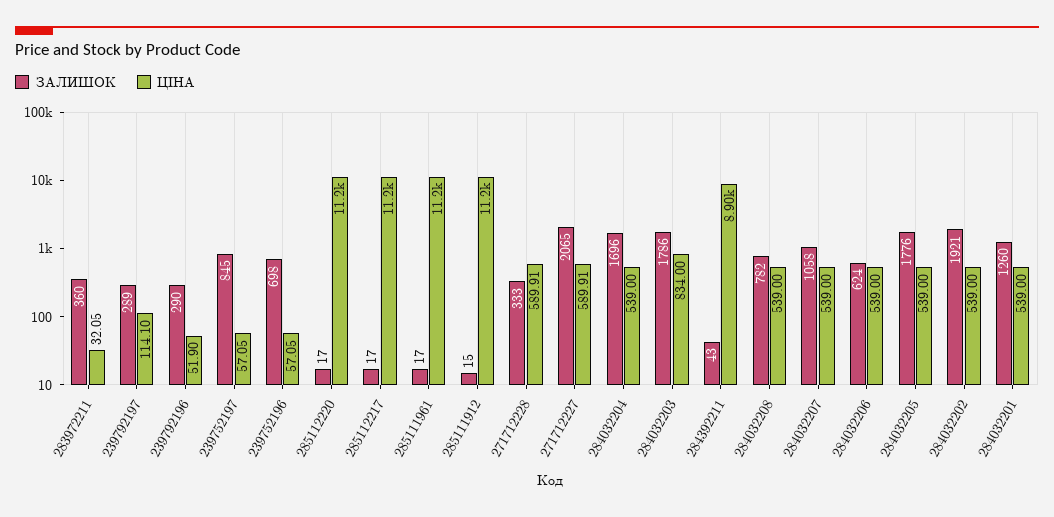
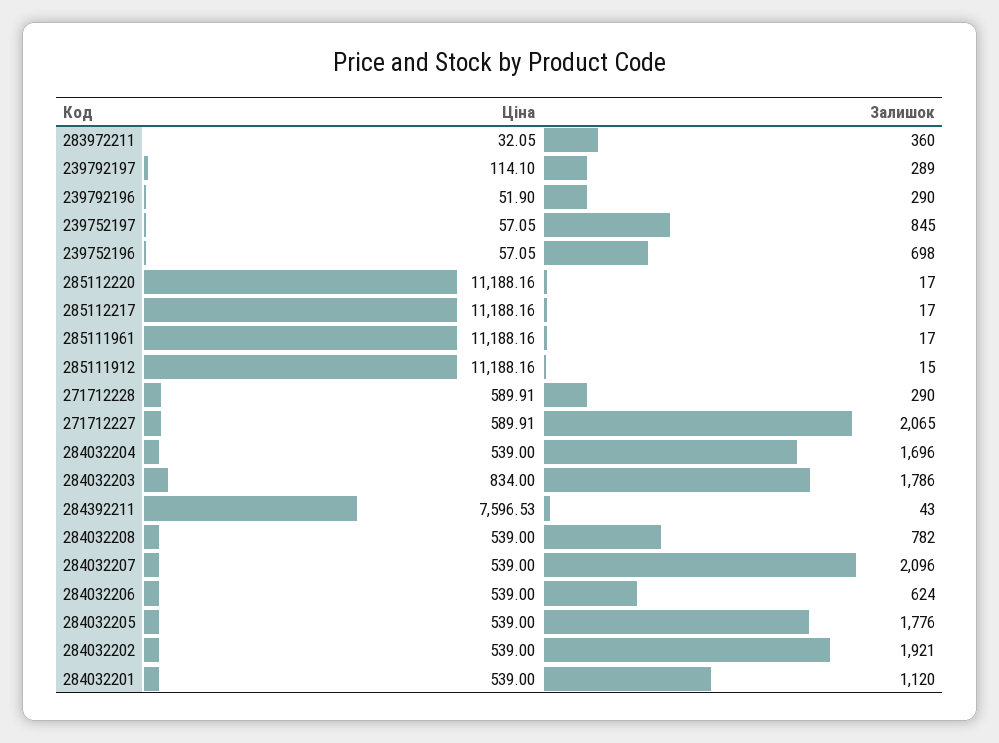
ЗАЛИШОК, 271712228: 333 -> 290
ЦІНА, 284392211: 8900 -> 7596.53
ЗАЛИШОК, 284032207: 1058 -> 2096
ЗАЛИШОК, 284032201: 1260 -> 1120

